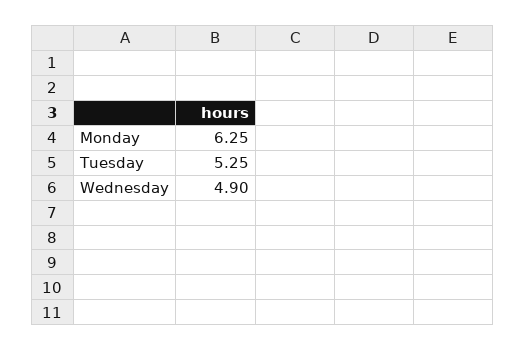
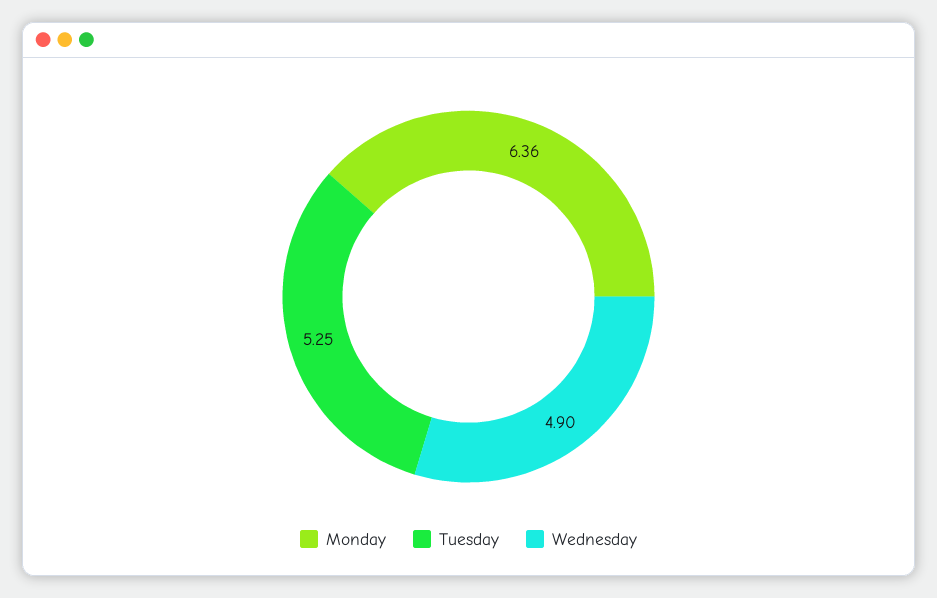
Monday: 6.25 -> 6.36

